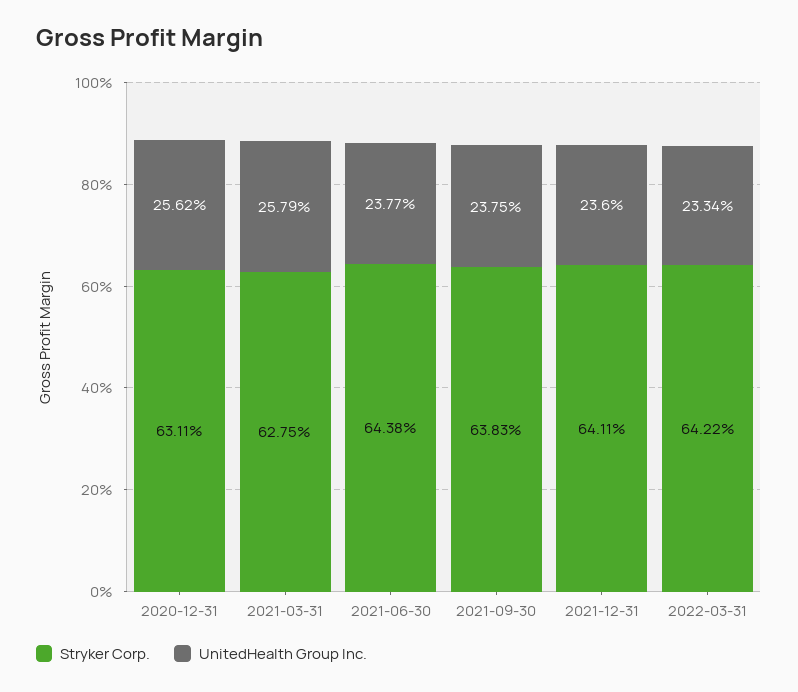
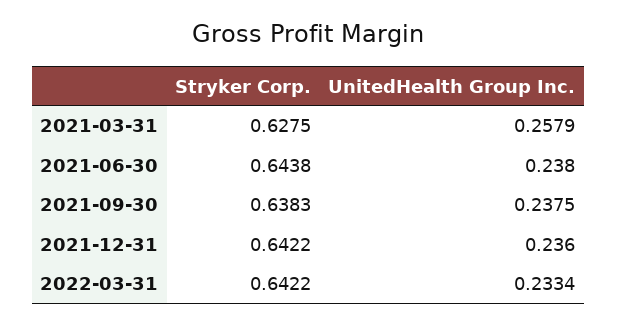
Stryker Corp., 2020-12-31: 0.6311 -> none
UnitedHealth Group Inc., 2020-12-31: 0.2562 -> none
UnitedHealth Group Inc., 2021-06-30: 0.2377 -> 0.238
Stryker Corp., 2021-12-31: 0.6411 -> 0.6422

